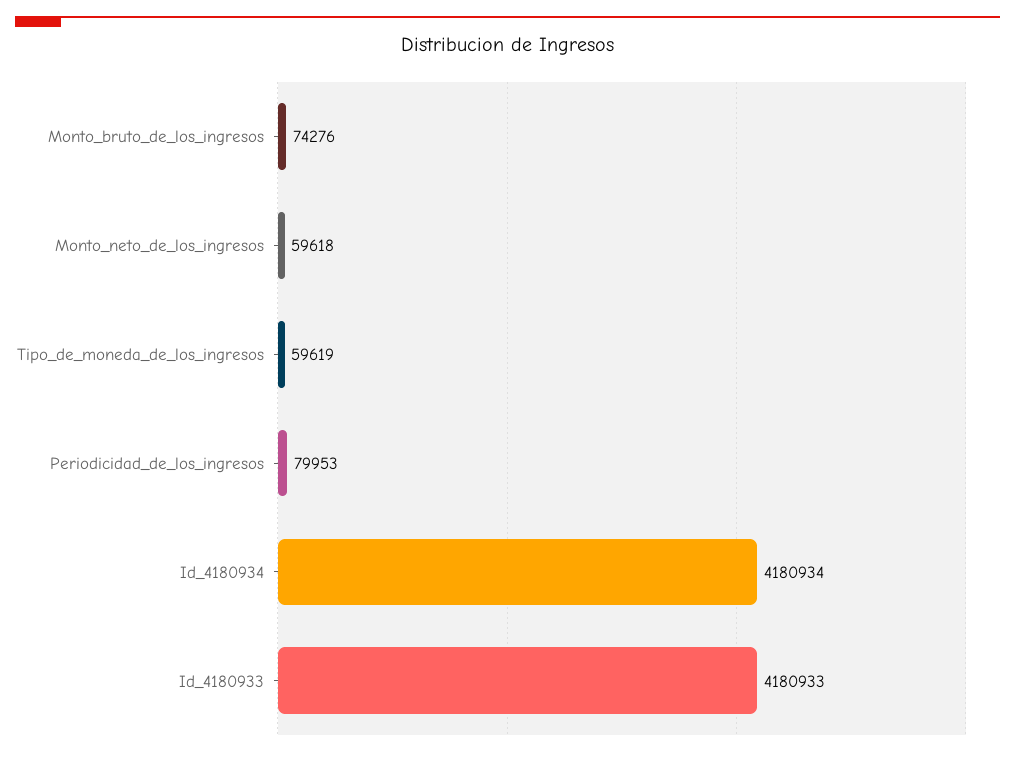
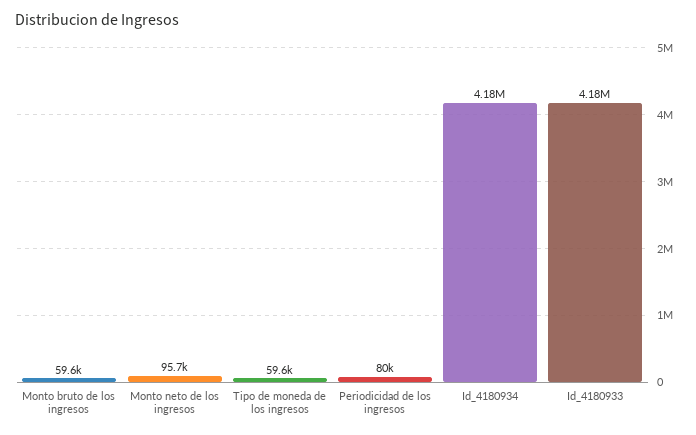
Monto_bruto_de_los_ingresos: 74276 -> 59600
Monto_neto_de_los_ingresos: 59618 -> 95700

